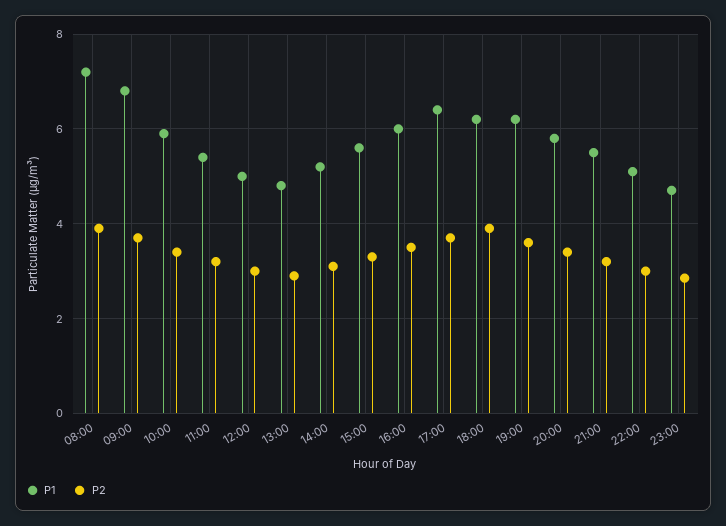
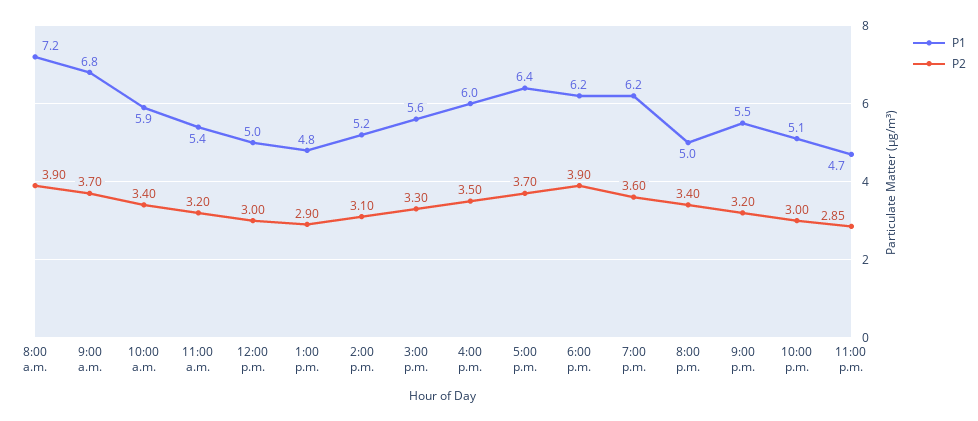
P1, 20:00: 5.8 -> 5

